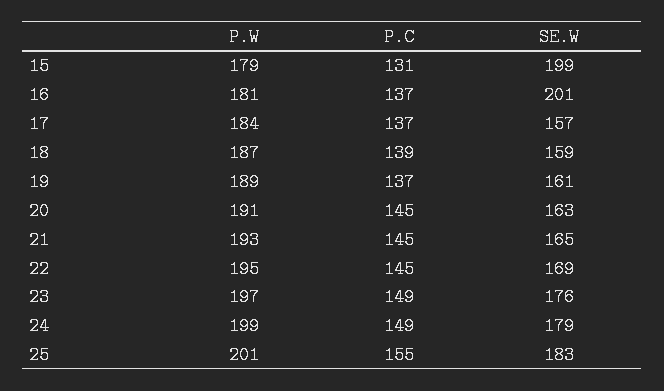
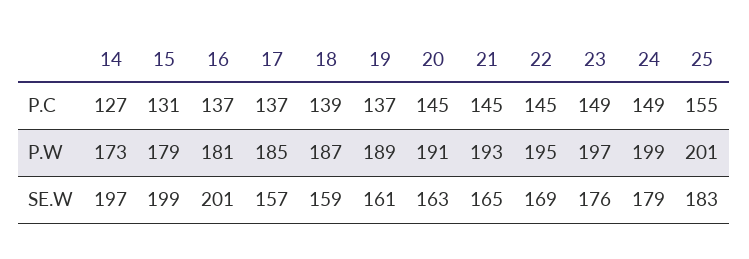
P.W, 17: 184 -> 185
P.C, 14: none -> 127
P.W, 14: none -> 173
SE.W, 14: none -> 197

